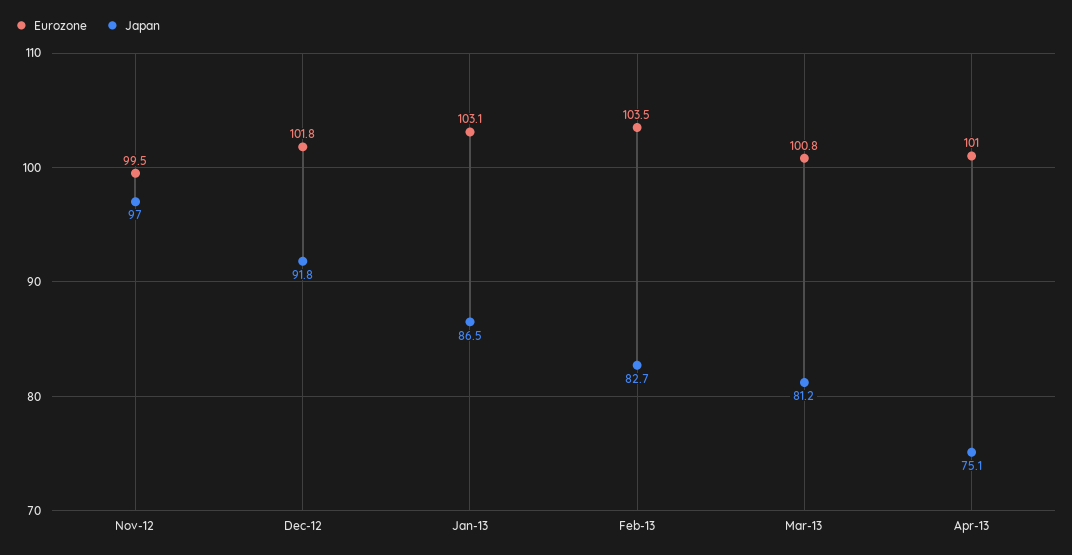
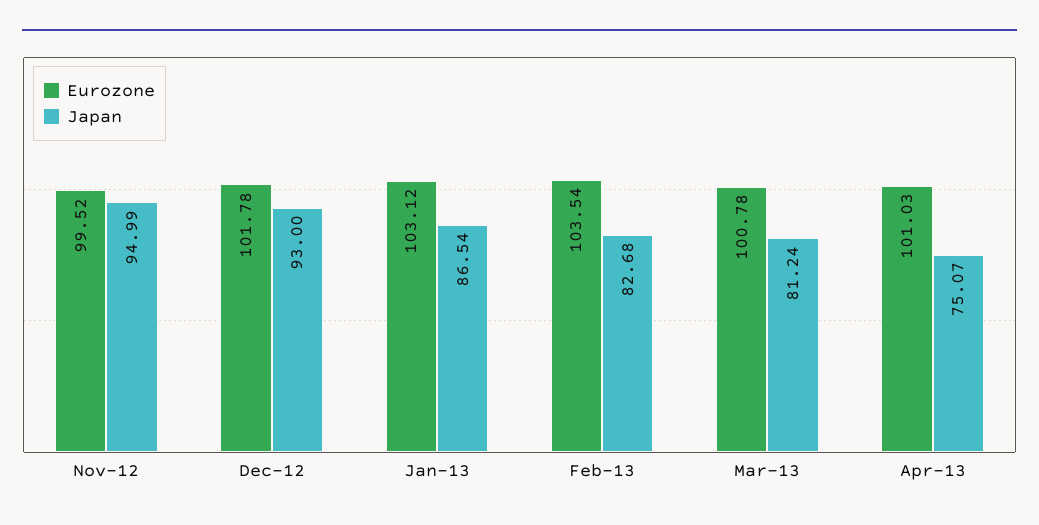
Japan, Nov-12: 97 -> 94.99
Japan, Dec-12: 91.8 -> 93

